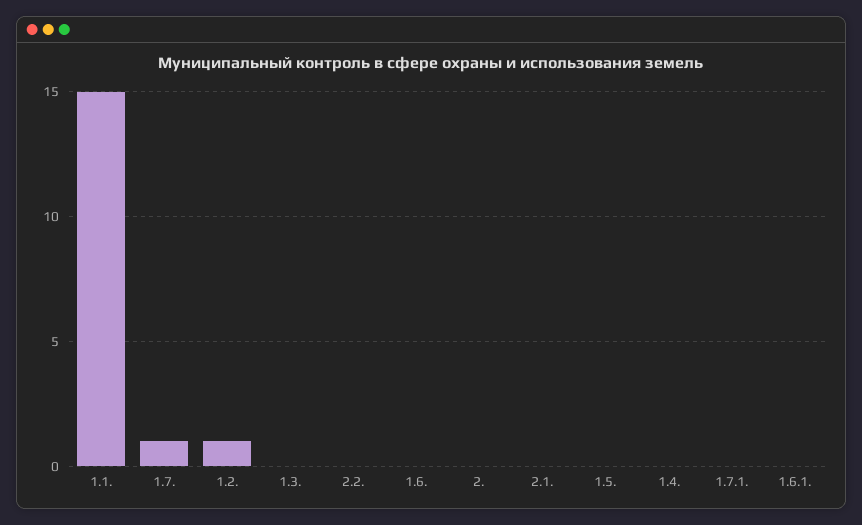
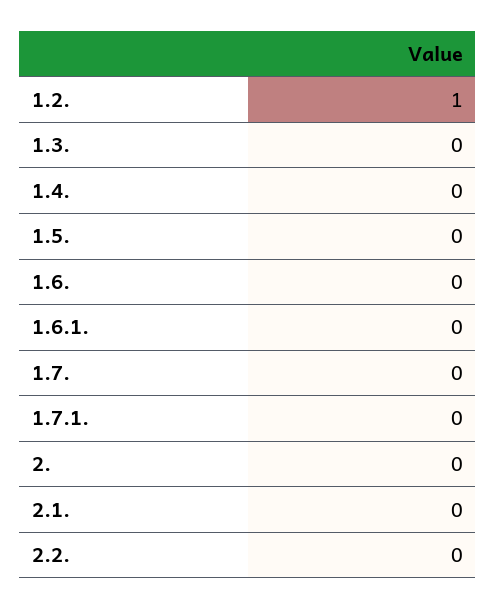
1.1.: 15 -> none
1.7.: 1 -> 0

